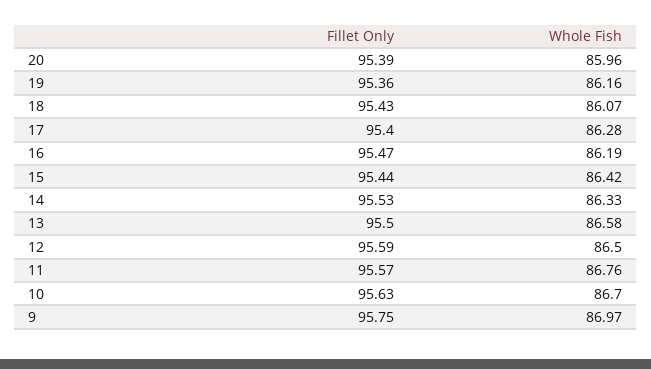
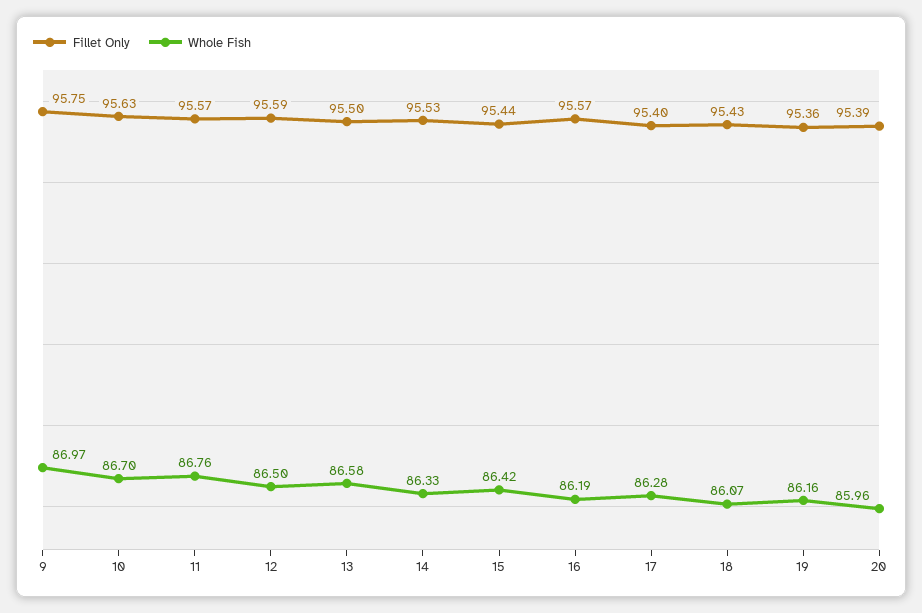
Fillet Only, 16: 95.47 -> 95.57

